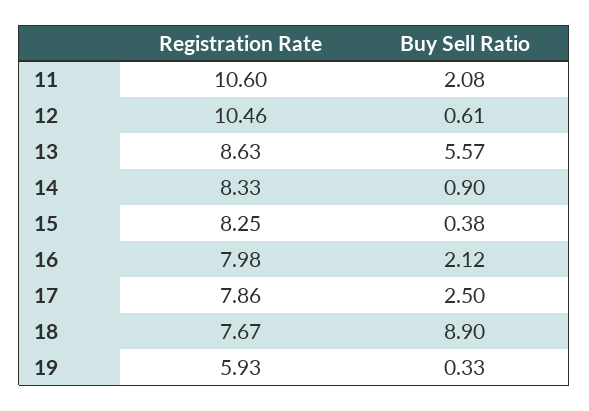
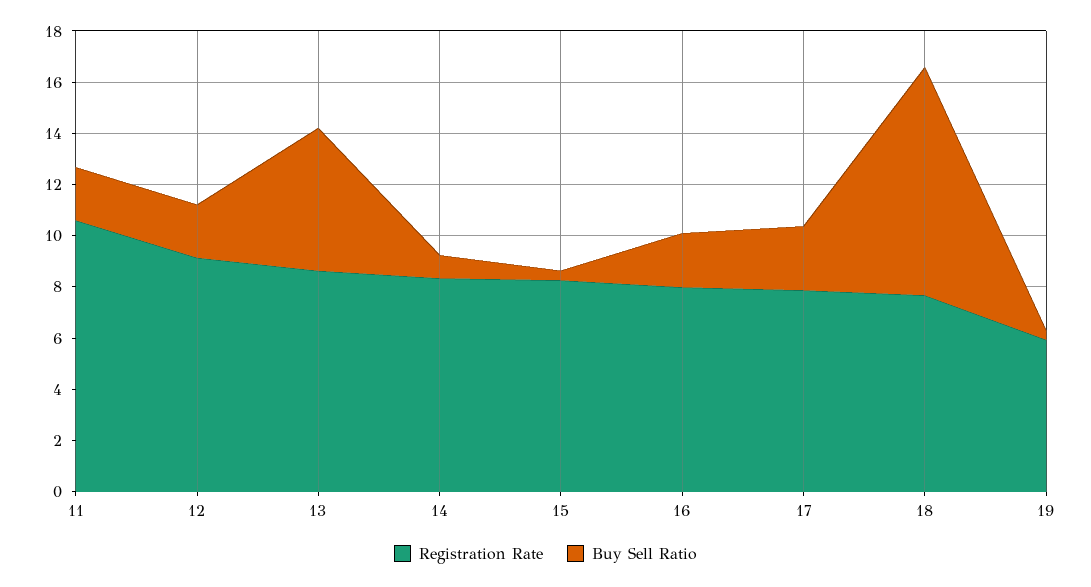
Registration Rate, 12: 10.46 -> 9
Buy Sell Ratio, 12: 0.61 -> 2

